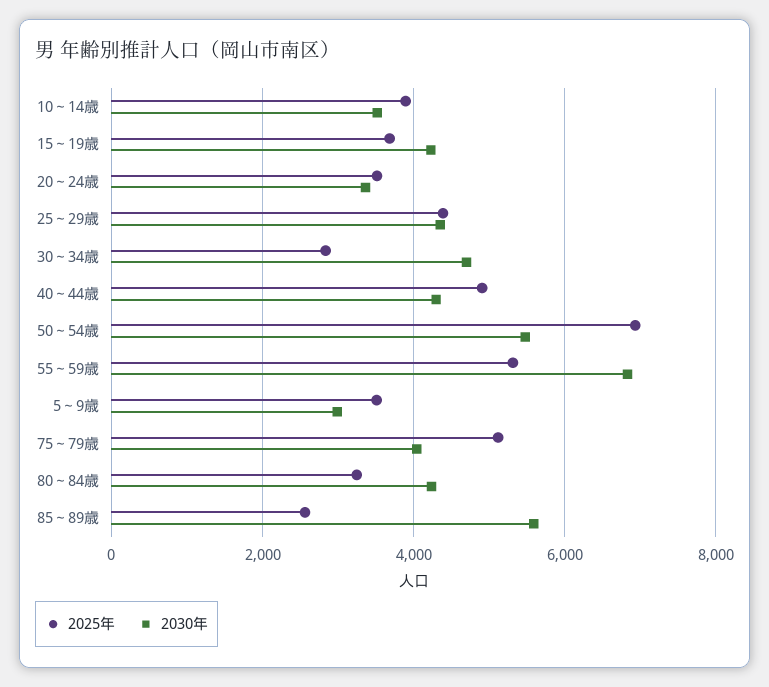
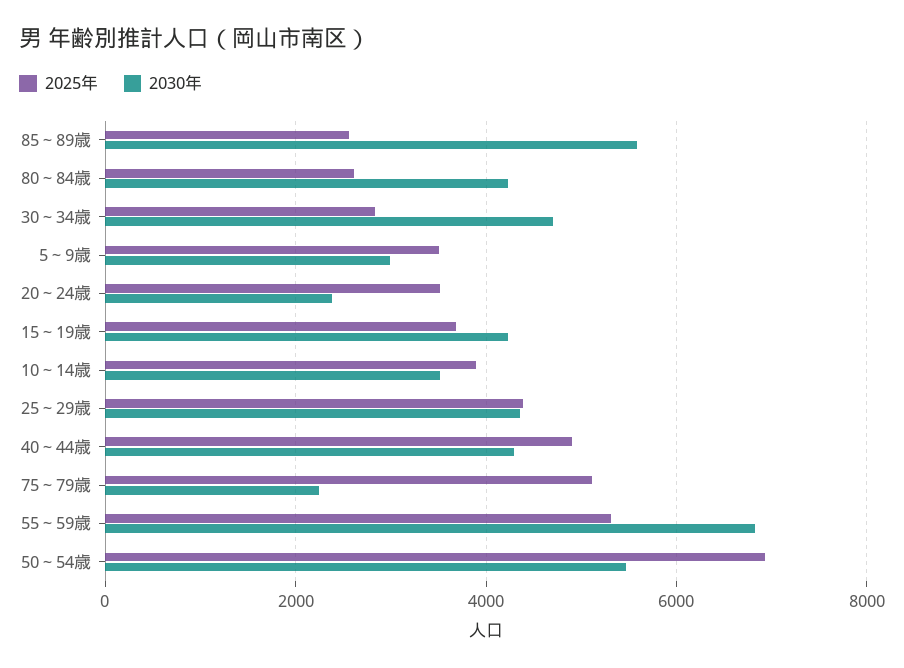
2030年, 20～24歳: 3400 -> 2400
2030年, 75～79歳: 4000 -> 2200
2025年, 80～84歳: 3200 -> 2600

